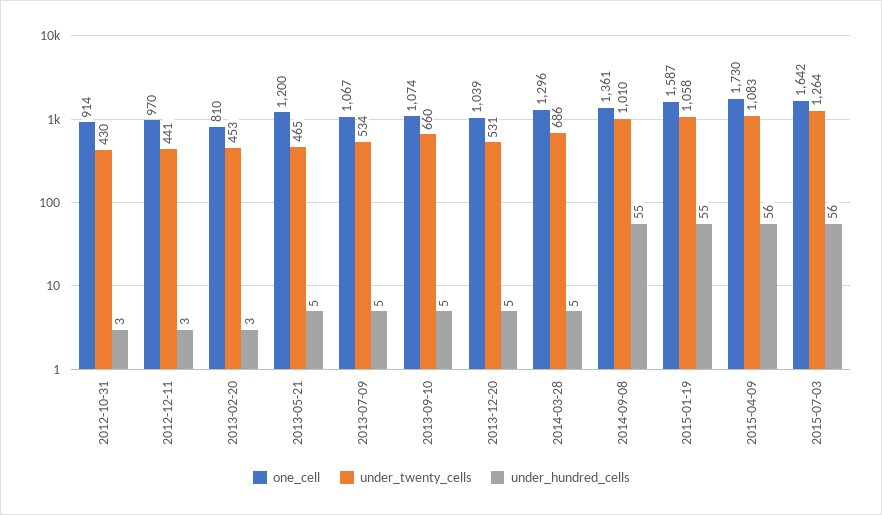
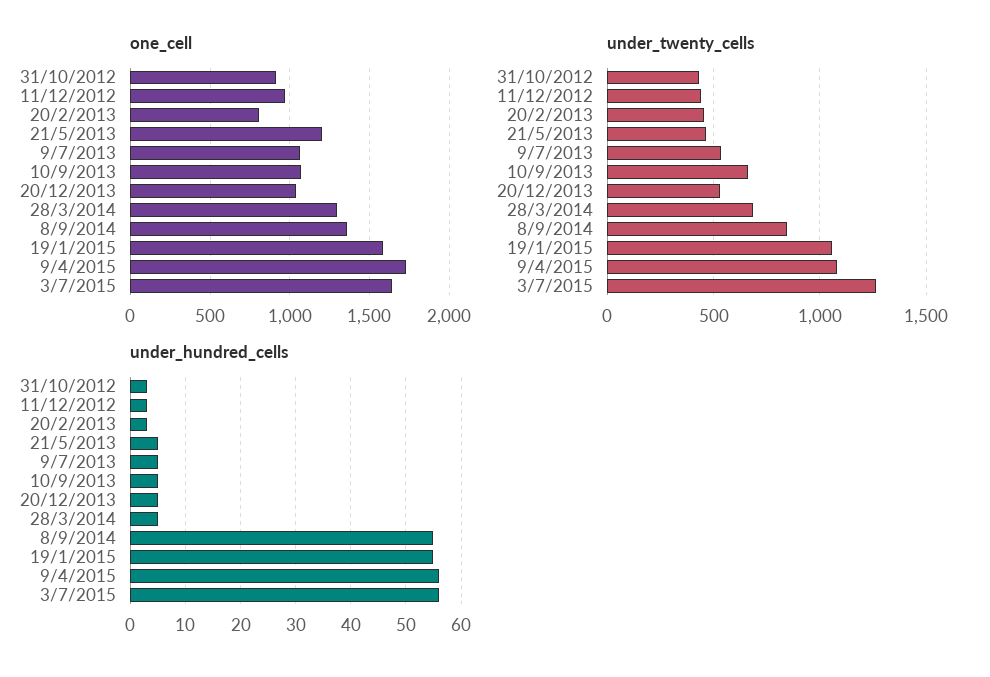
under_twenty_cells, 2014-09-08: 1010 -> 850

